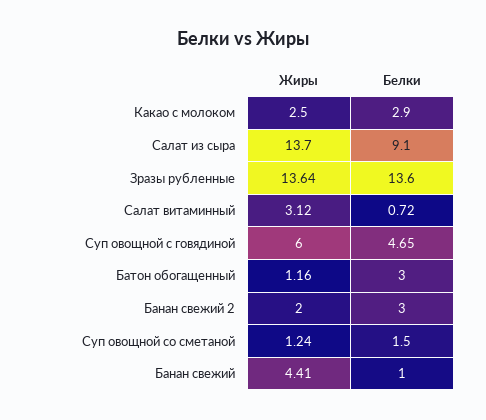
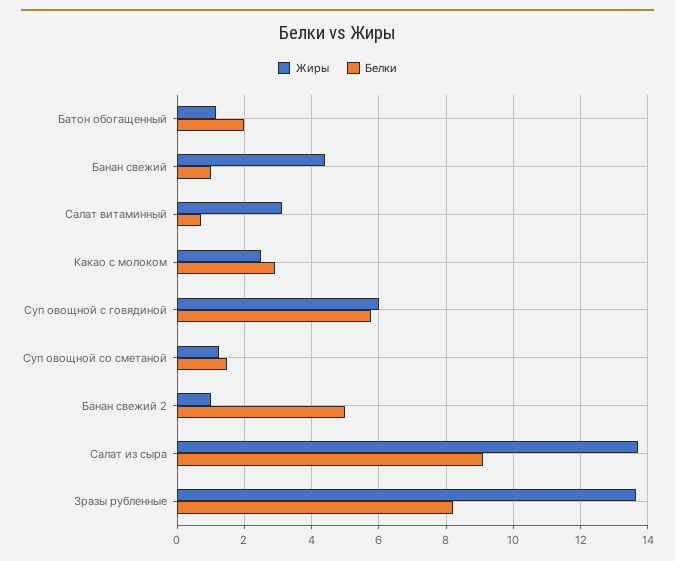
Белки, Зразы рубленные: 13.6 -> 8.2
Белки, Суп овощной с говядиной: 4.65 -> 5.8
Белки, Батон обогащенный: 3 -> 2
Жиры, Банан свежий 2: 2 -> 1
Белки, Банан свежий 2: 3 -> 5

